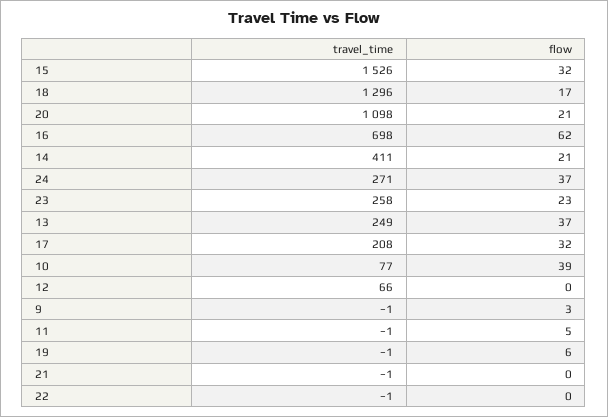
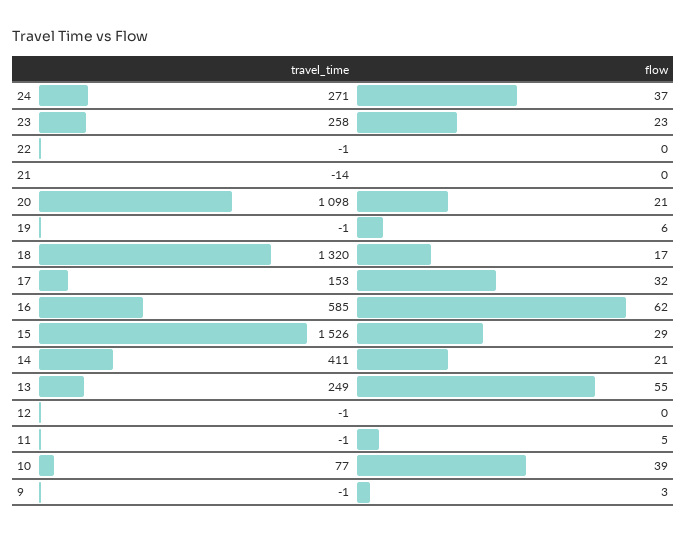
flow, 15: 32 -> 29
travel_time, 18: 1296 -> 1320
travel_time, 16: 698 -> 585
flow, 13: 37 -> 55
travel_time, 17: 208 -> 153
travel_time, 12: 66 -> -1
travel_time, 21: -1 -> -14

